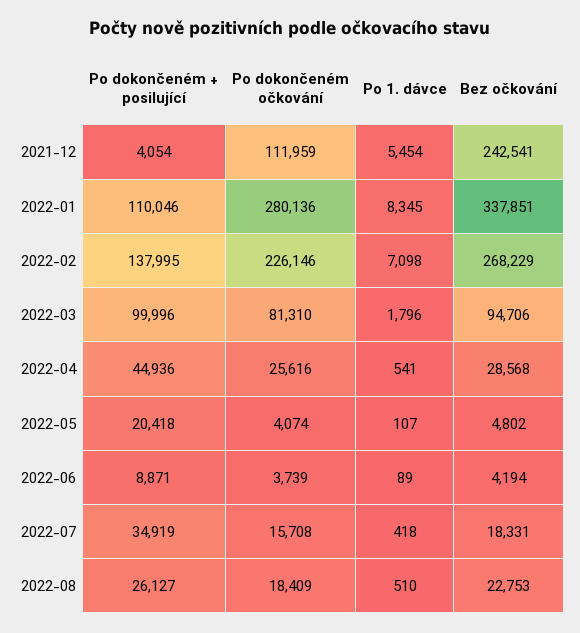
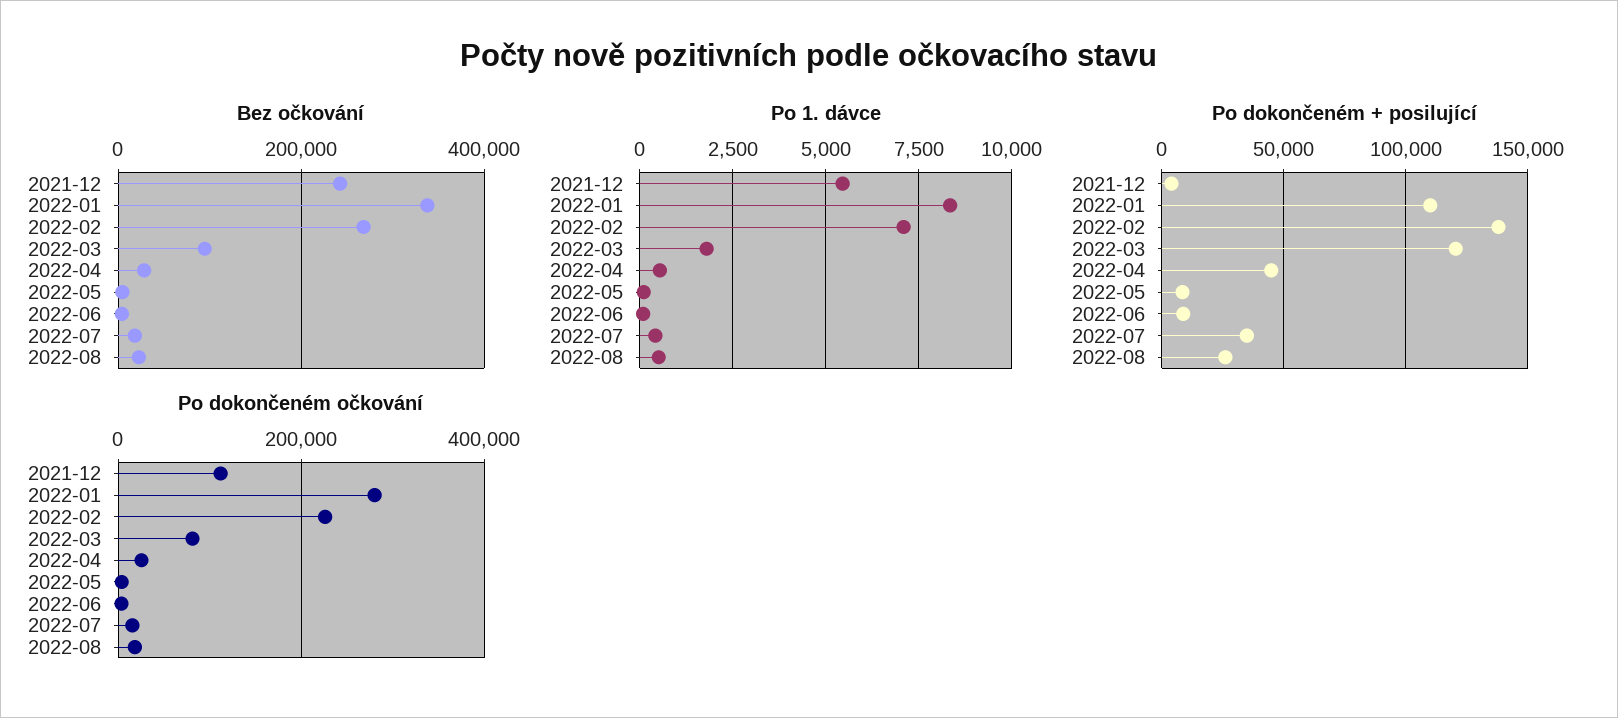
Po dokončeném + posilující, 2022-03: 99996 -> 120000
Po dokončeném + posilující, 2022-05: 20418 -> 10000

